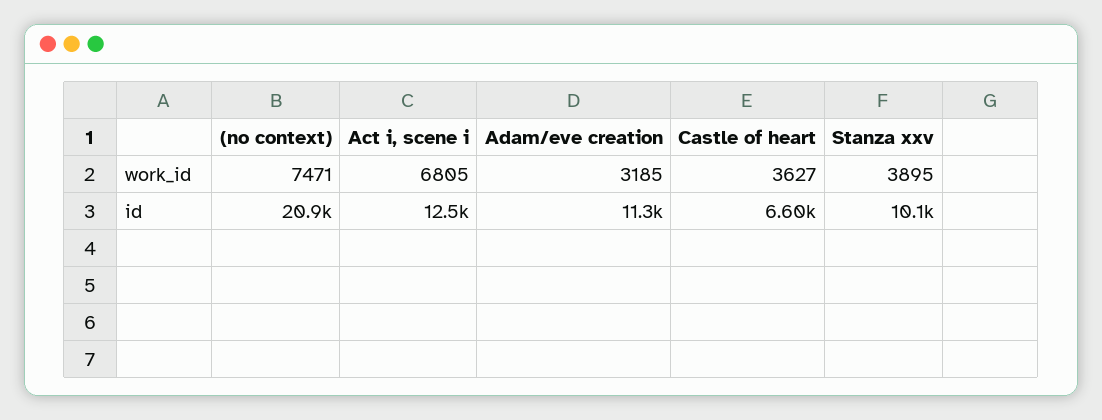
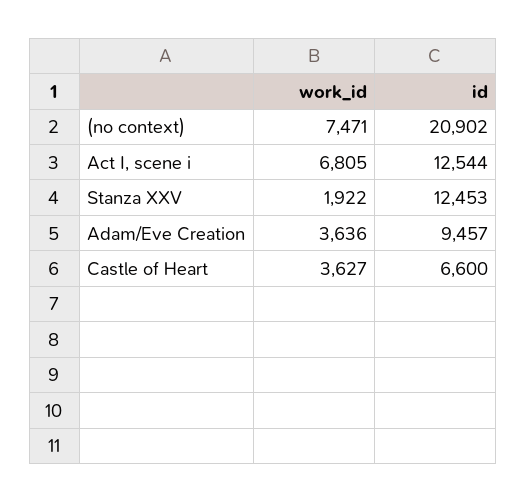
Adam/eve creation, work_id: 3185 -> 3636
Stanza xxv, work_id: 3895 -> 1922
Adam/eve creation, id: 11300 -> 9457
Stanza xxv, id: 10100 -> 12453

